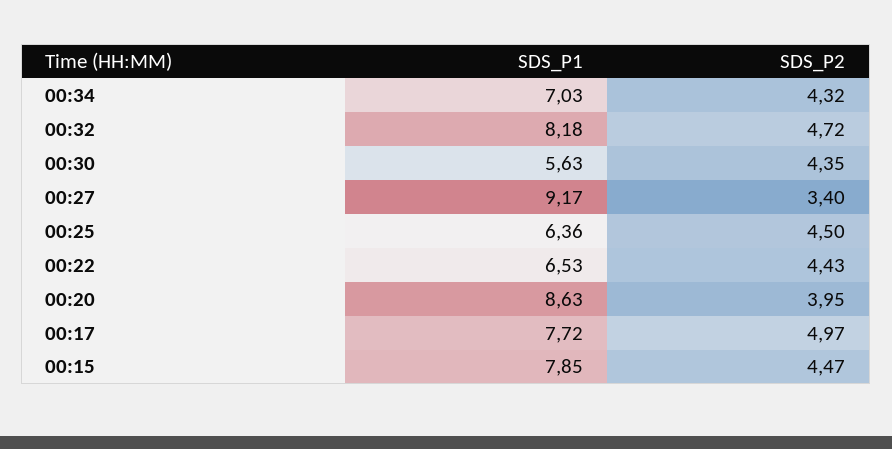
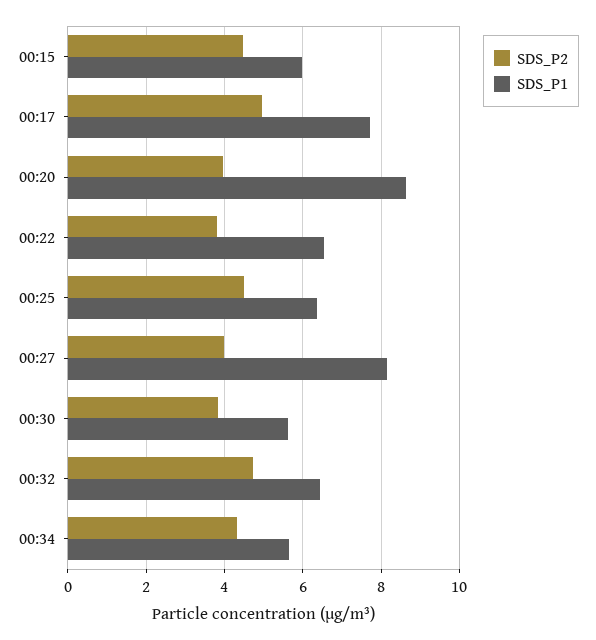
SDS_P1, 00:34: 7.03 -> 5.6
SDS_P1, 00:32: 8.18 -> 6.4
SDS_P2, 00:30: 4.35 -> 3.8
SDS_P1, 00:27: 9.17 -> 8.2
SDS_P2, 00:27: 3.4 -> 4
SDS_P2, 00:22: 4.43 -> 3.8
SDS_P1, 00:15: 7.85 -> 6

